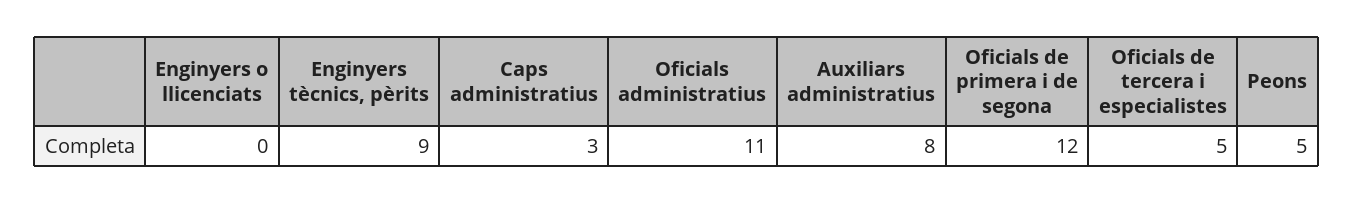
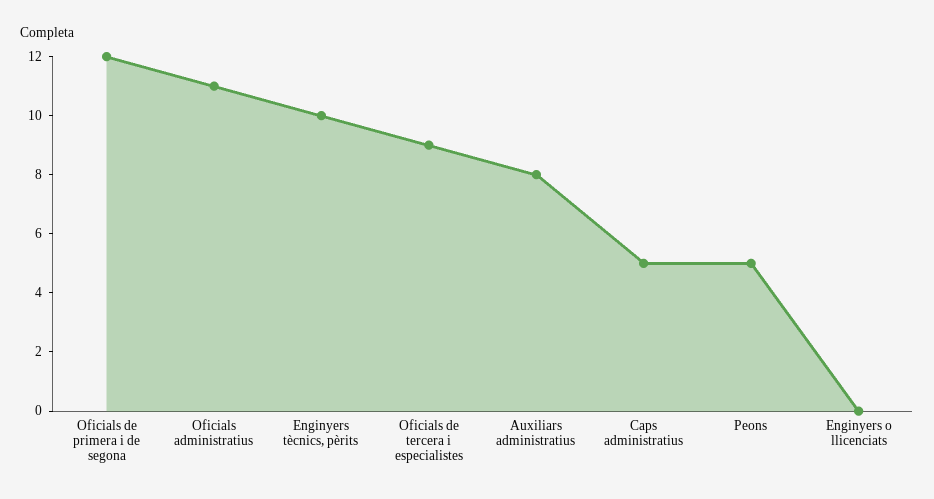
Enginyers tècnics, pèrits: 9 -> 10
Caps administratius: 3 -> 5
Oficials de tercera i especialistes: 5 -> 9

